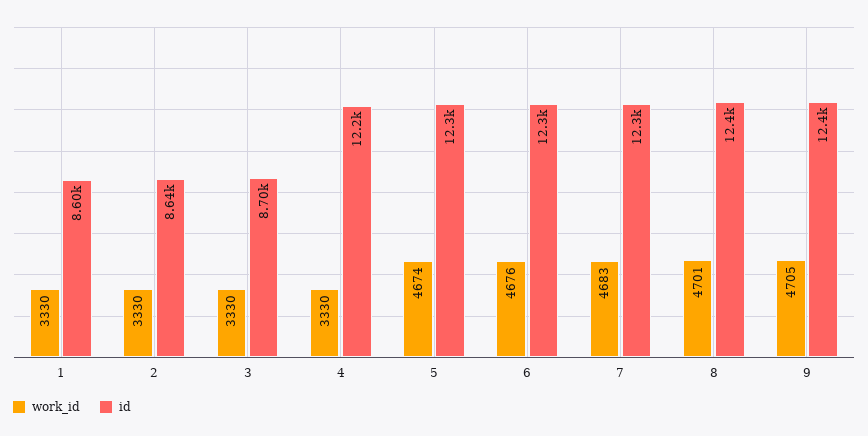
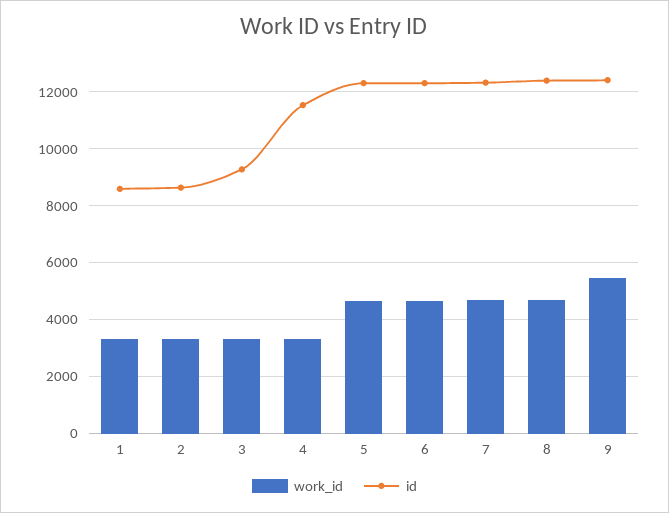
id, 3: 8700 -> 9250
id, 4: 12200 -> 11500
work_id, 9: 4705 -> 5500

